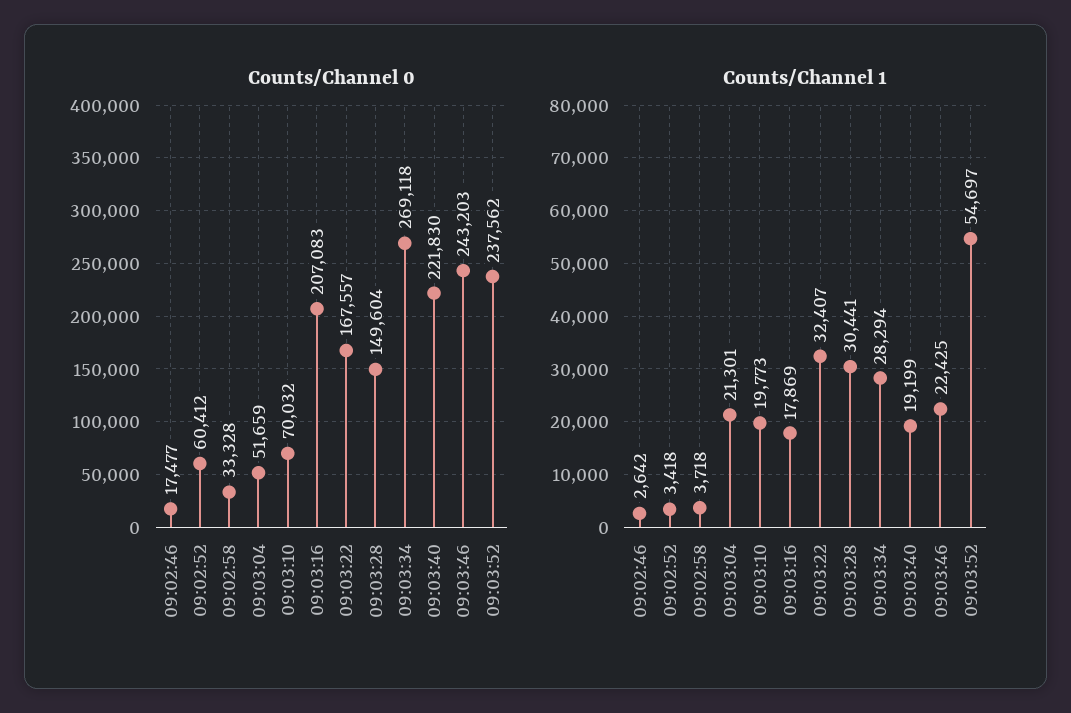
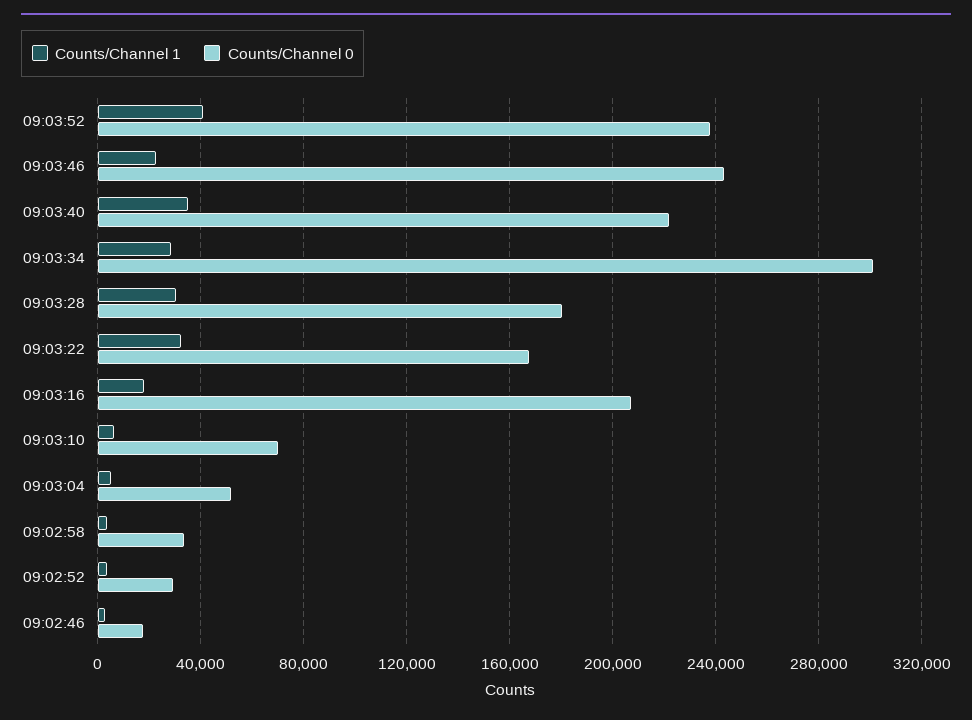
Counts/Channel 0, 09:02:52: 60412 -> 30000
Counts/Channel 0, 09:03:28: 149604 -> 180000
Counts/Channel 0, 09:03:34: 269118 -> 300000
Counts/Channel 1, 09:03:04: 21301 -> 5000
Counts/Channel 1, 09:03:10: 19773 -> 5000
Counts/Channel 1, 09:03:40: 19199 -> 35000
Counts/Channel 1, 09:03:52: 54697 -> 40000

